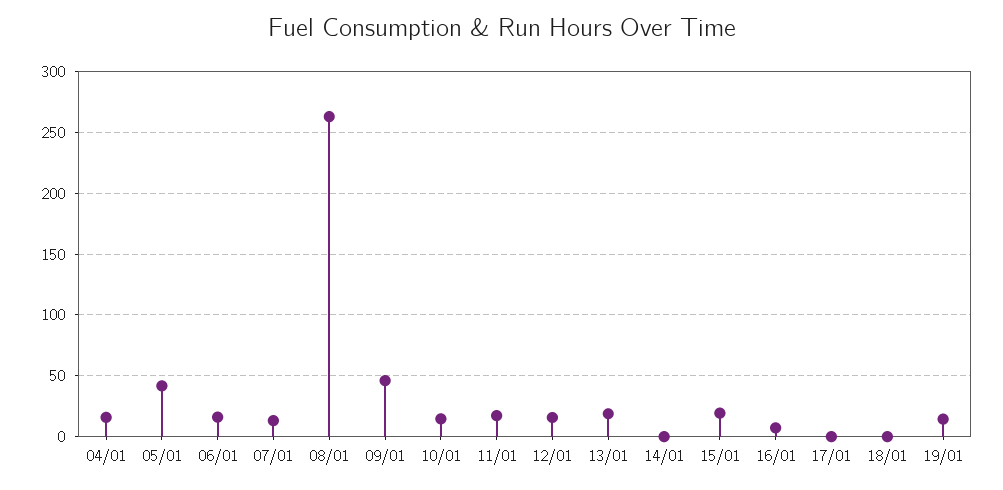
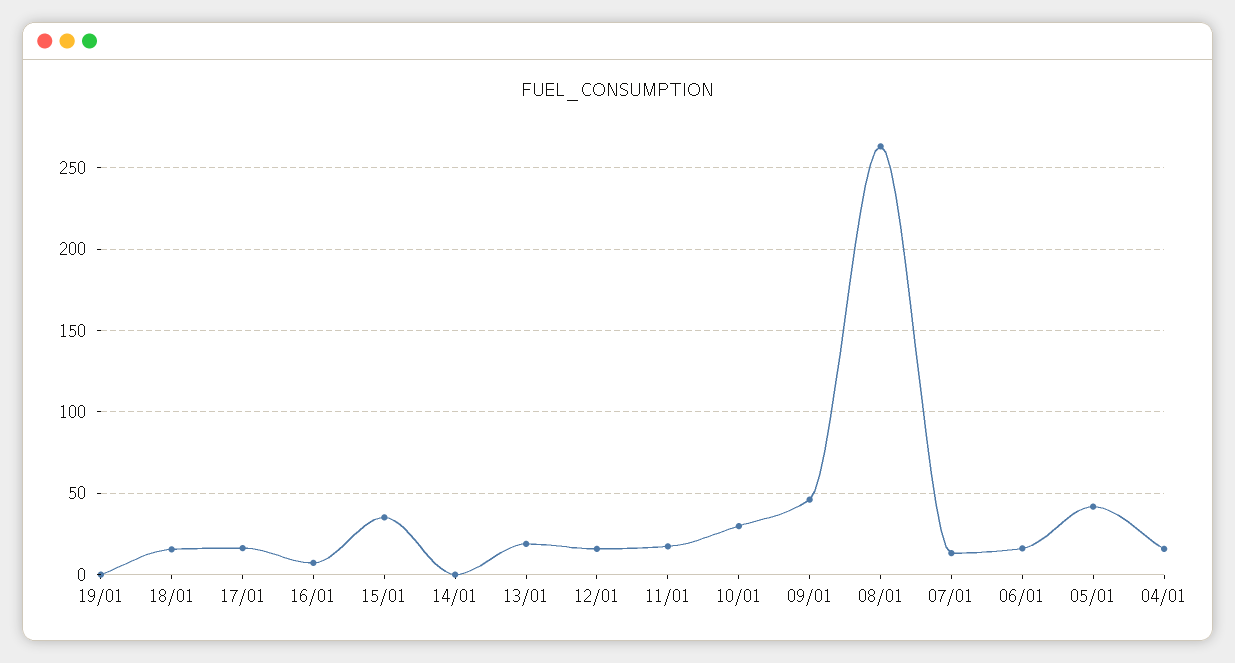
10/01: 15 -> 30
15/01: 20 -> 35
17/01: 0 -> 15
18/01: 0 -> 15
19/01: 15 -> 0

